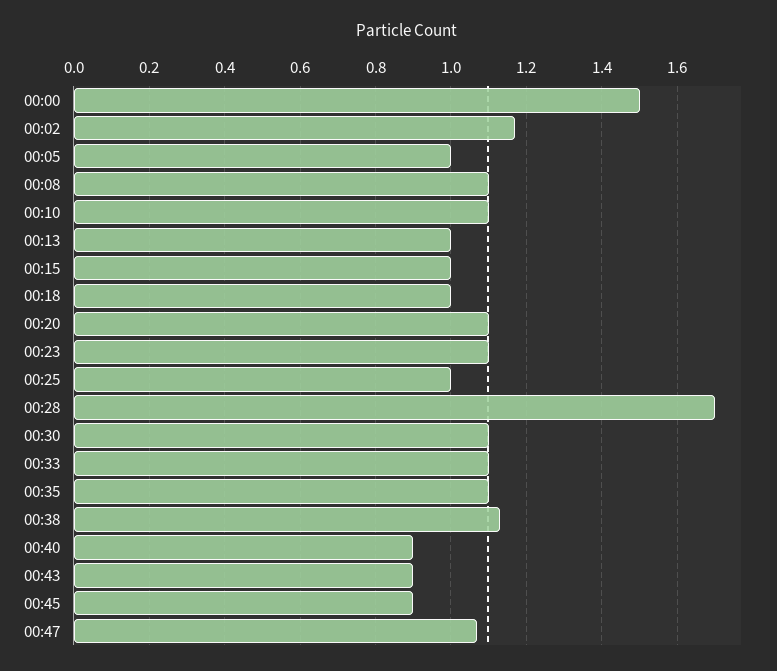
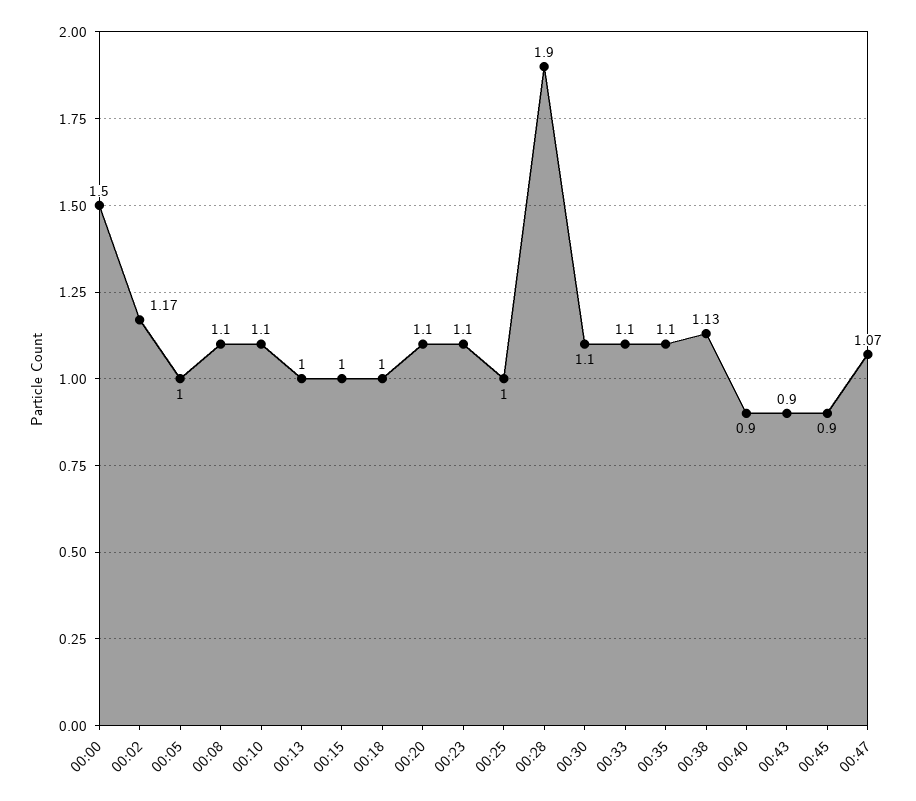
00:28: 1.7 -> 1.9

